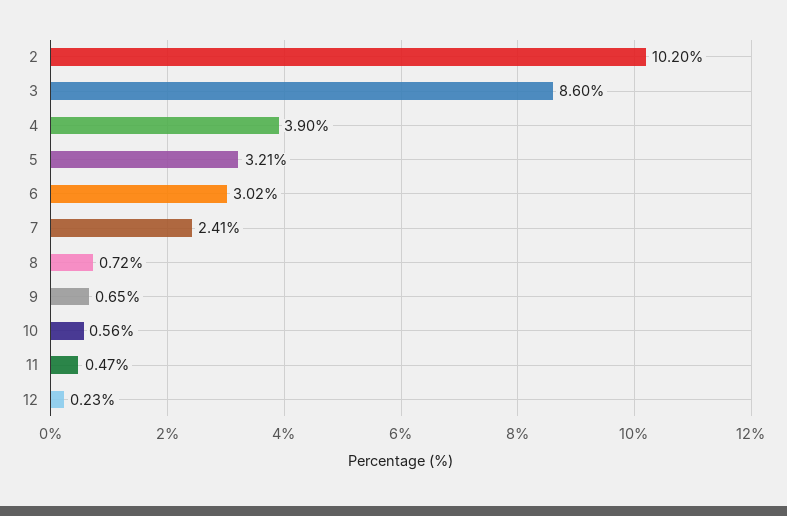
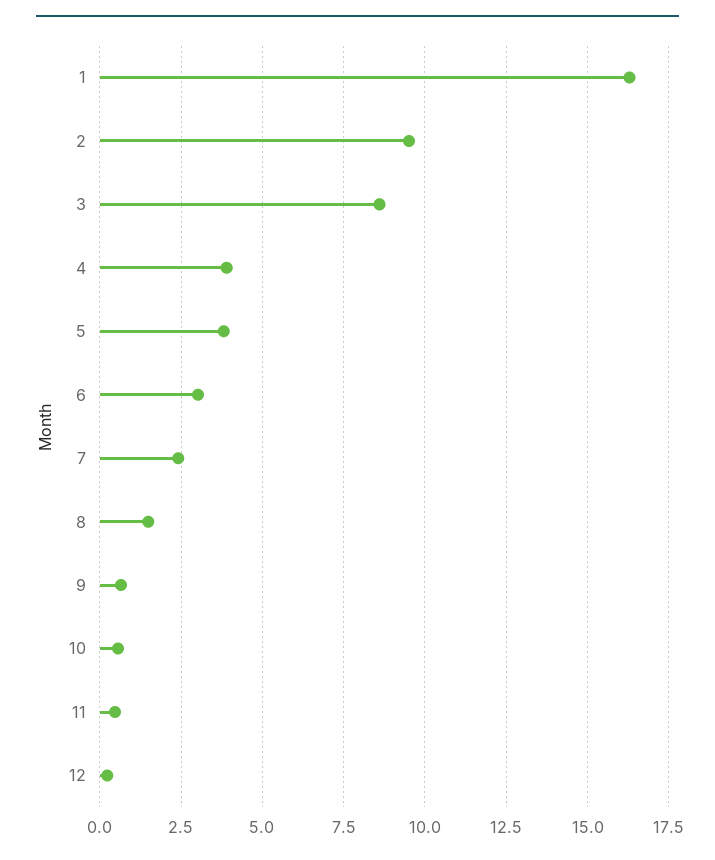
2: 10.2 -> 9.5
5: 3.21 -> 3.75
8: 0.72 -> 1.5
1: none -> 16.25

